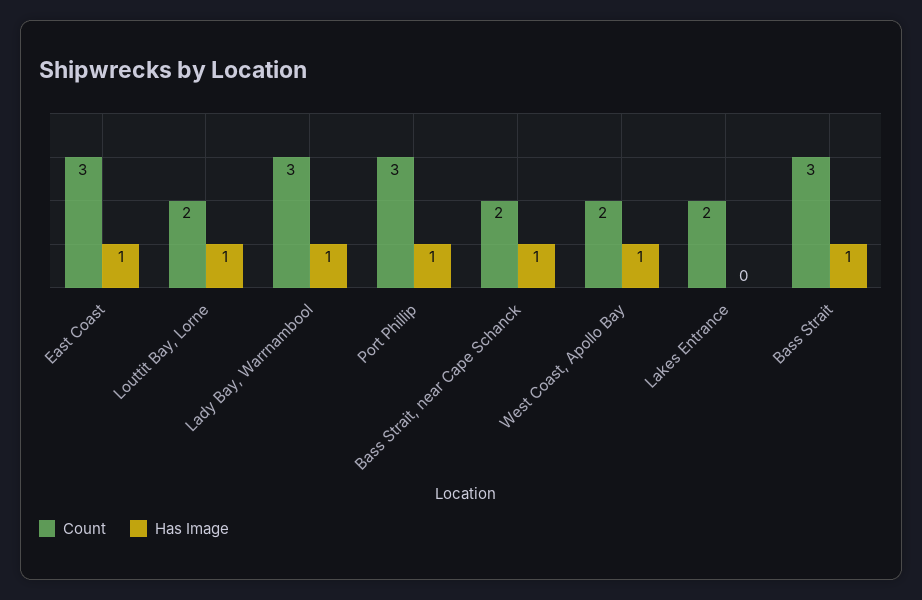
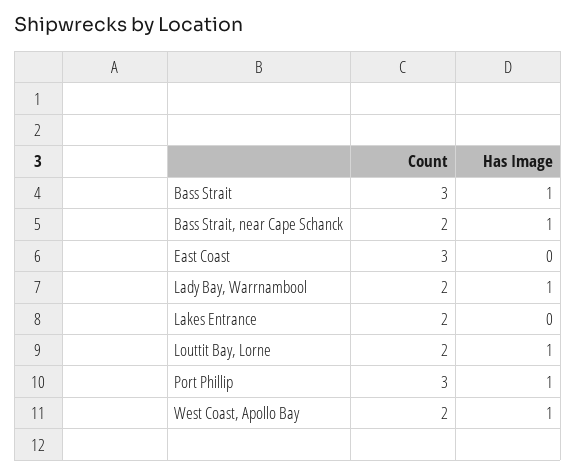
Has Image, East Coast: 1 -> 0
Count, Lady Bay, Warrnambool: 3 -> 2

